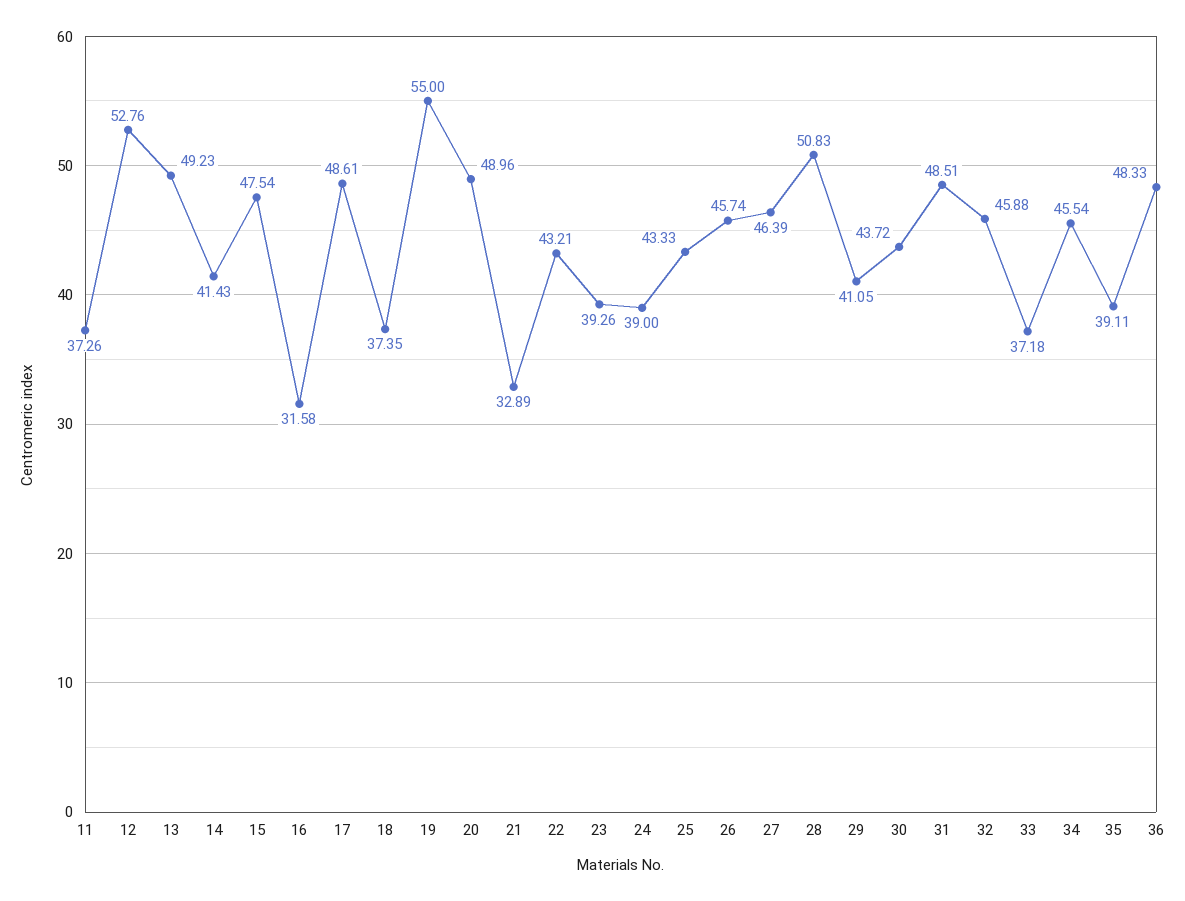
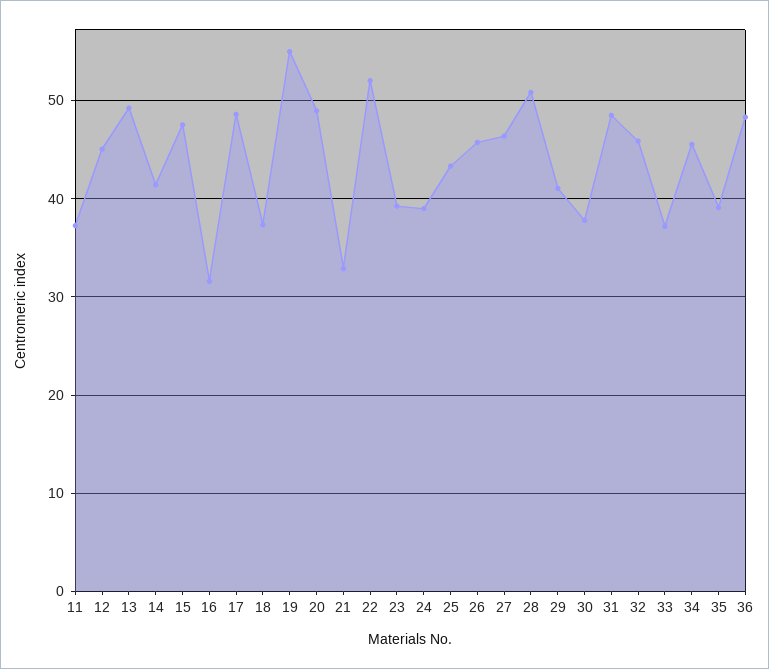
12: 52.76 -> 45
22: 43.21 -> 52
30: 43.72 -> 38

